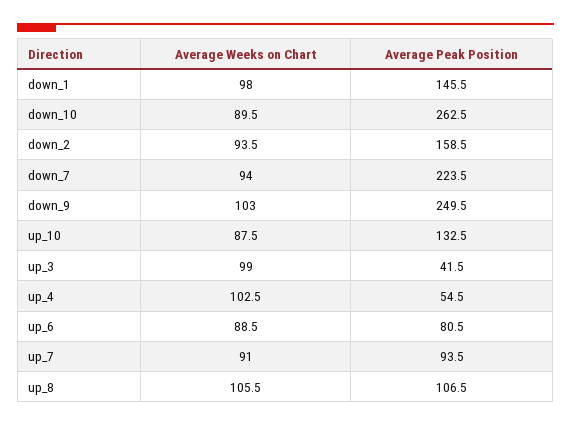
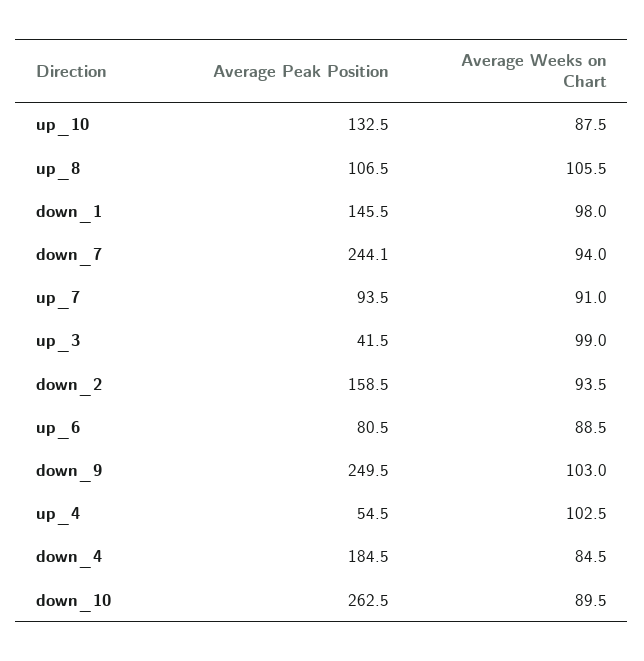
Average Peak Position, down_7: 223.5 -> 244.1
Average Peak Position, down_4: none -> 184.5
Average Weeks on Chart, down_4: none -> 84.5

